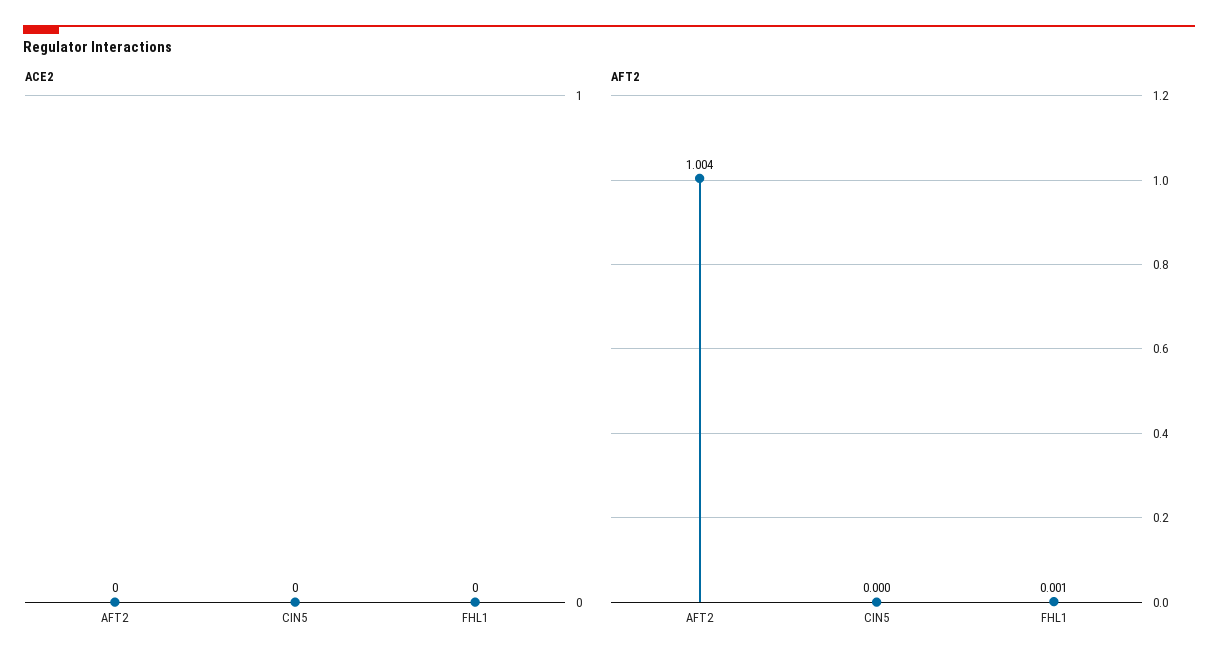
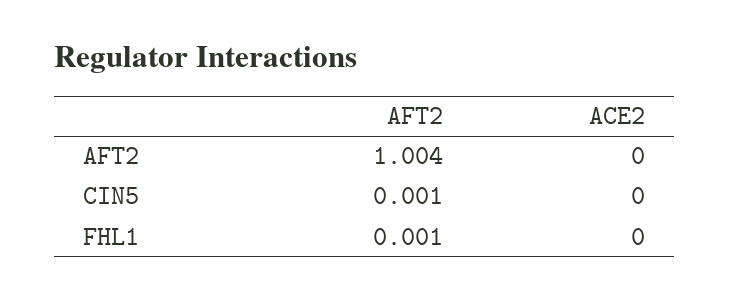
AFT2, CIN5: 0 -> 0.001

